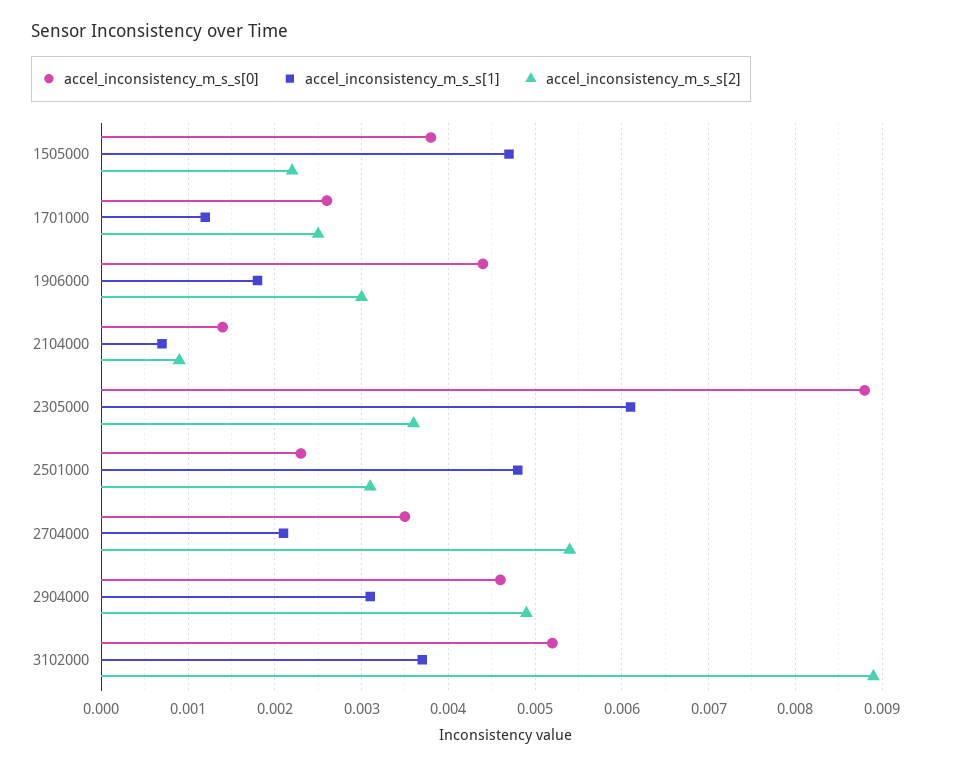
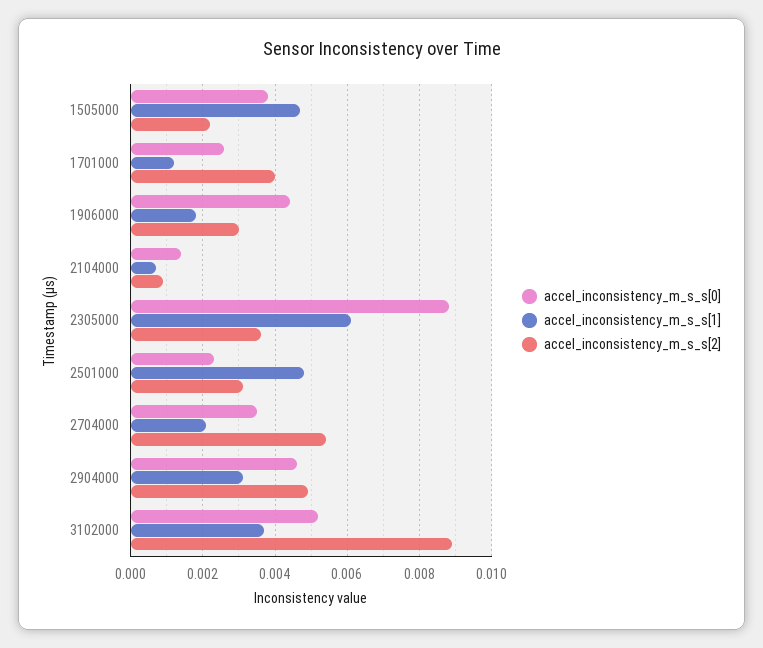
accel_inconsistency_m_s_s[2], 1701000: 0.0025 -> 0.004

